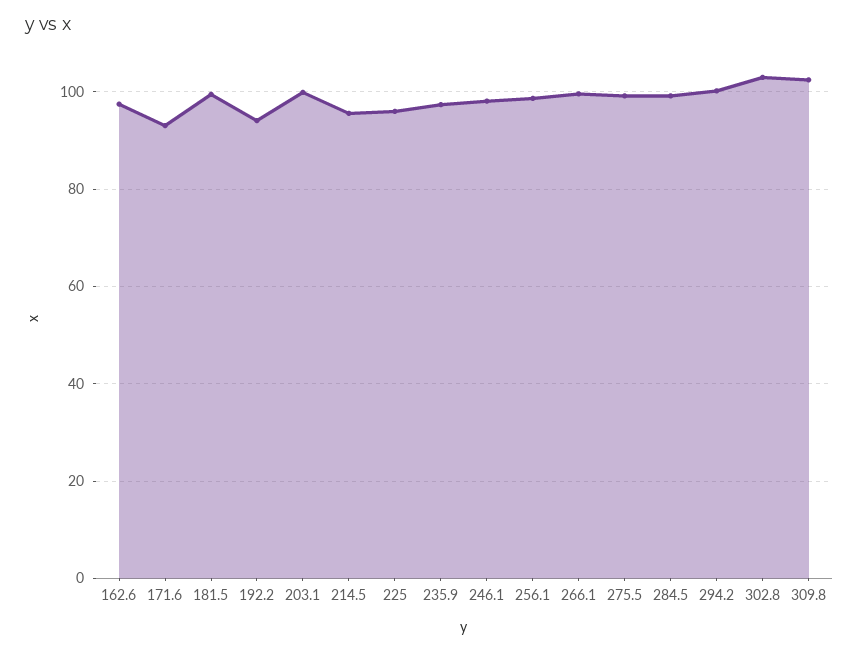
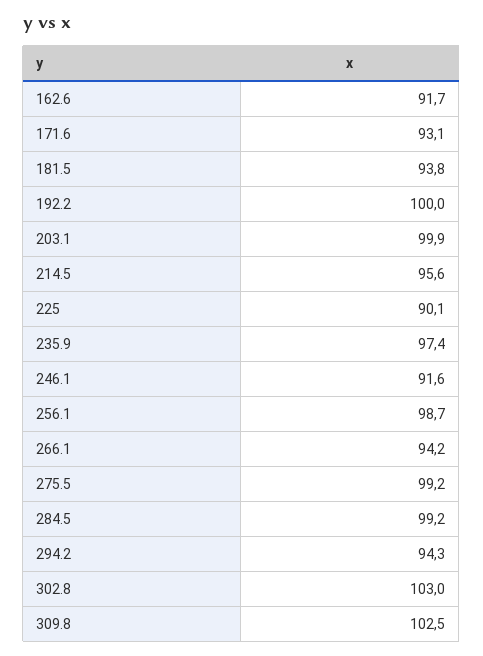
162.6: 98 -> 91.7
181.5: 100 -> 93.8
192.2: 94 -> 100
225: 96 -> 90.1
246.1: 98 -> 91.6
266.1: 100 -> 94.2
294.2: 100 -> 94.3

